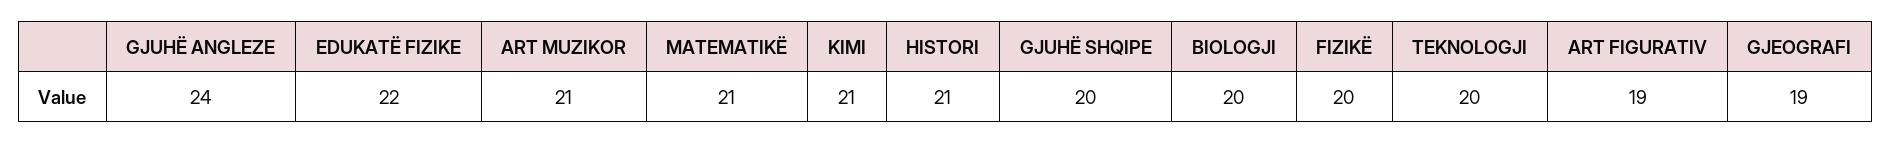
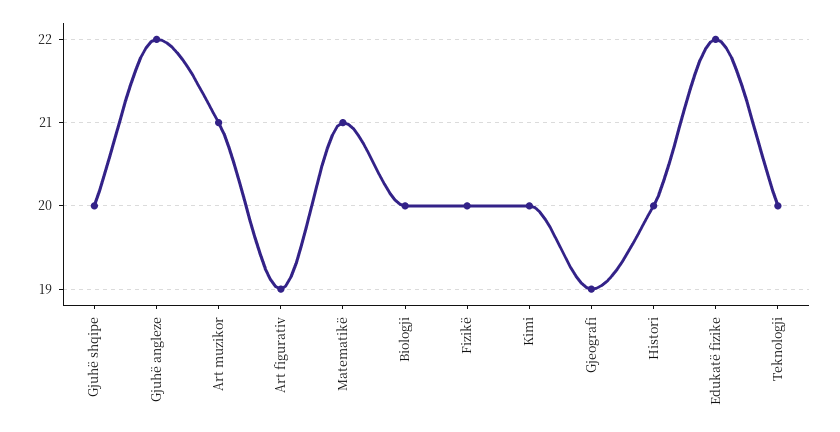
GJUHË ANGLEZE: 24 -> 22
KIMI: 21 -> 20
HISTORI: 21 -> 20

